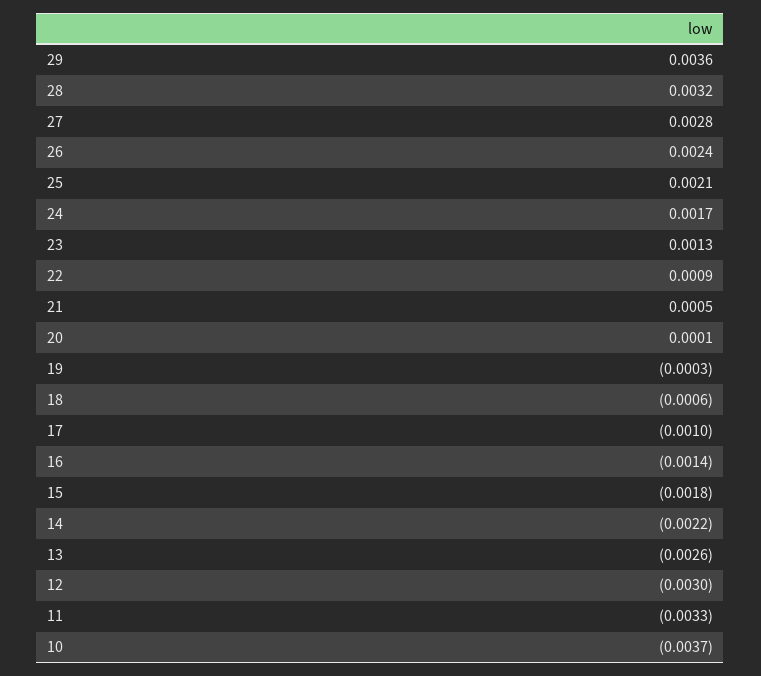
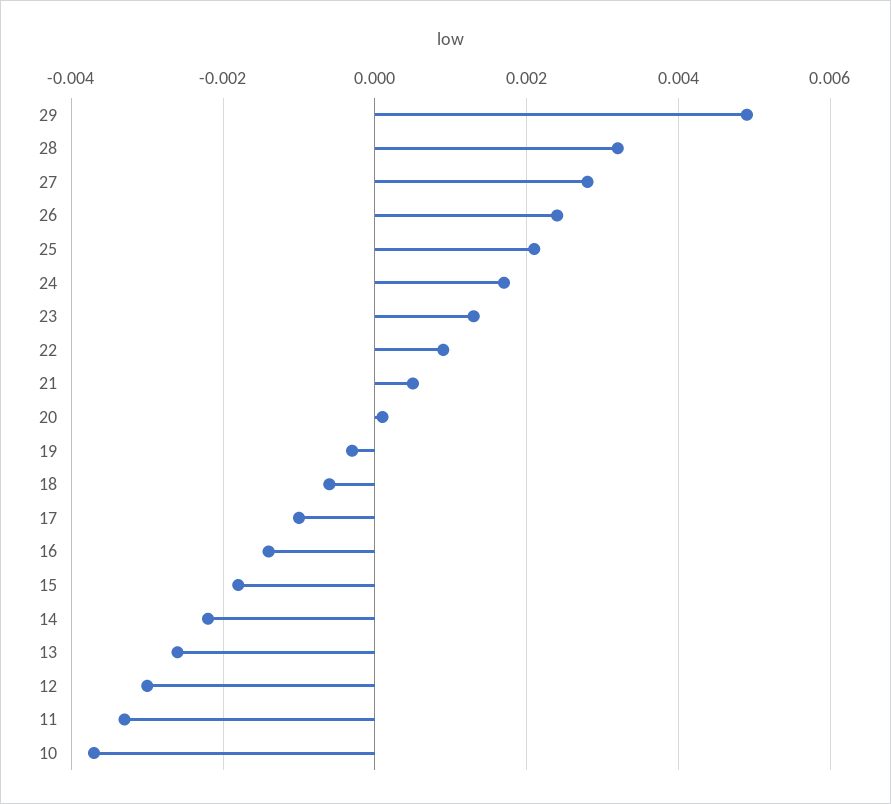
29: 0.0036 -> 0.005

